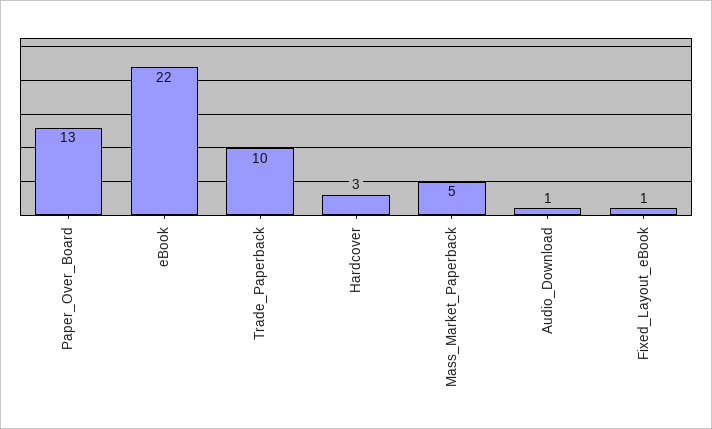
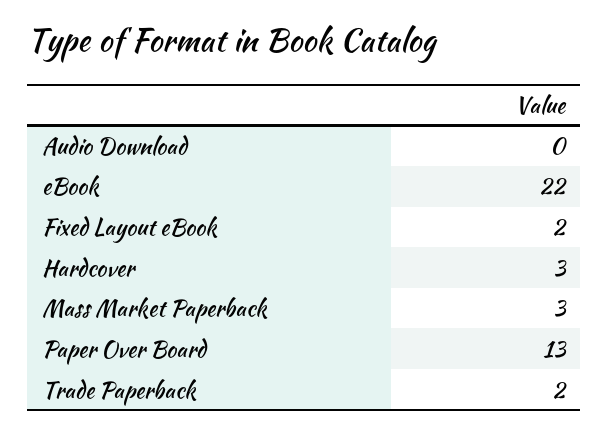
Trade_Paperback: 10 -> 2
Mass_Market_Paperback: 5 -> 3
Audio_Download: 1 -> 0
Fixed_Layout_eBook: 1 -> 2

